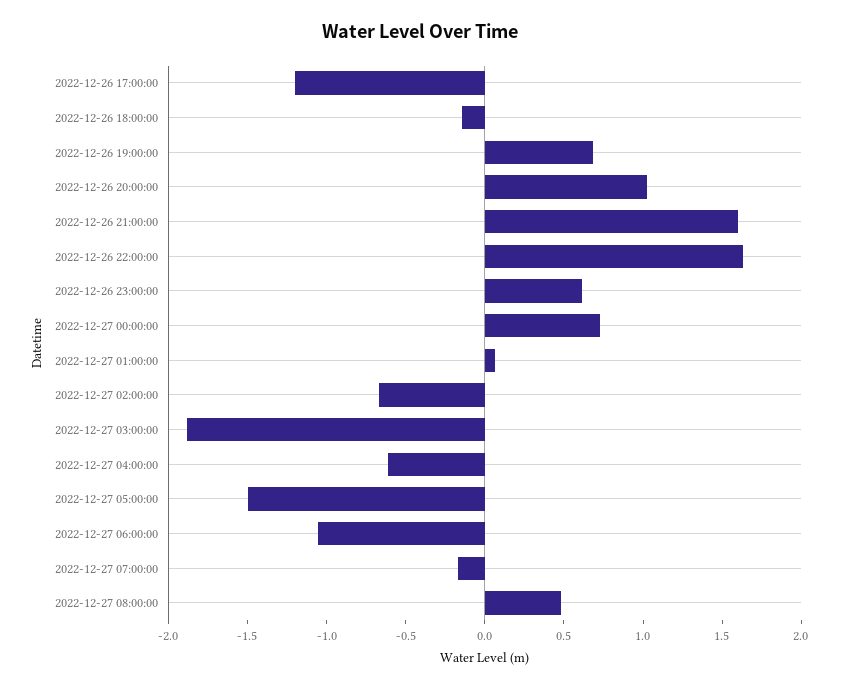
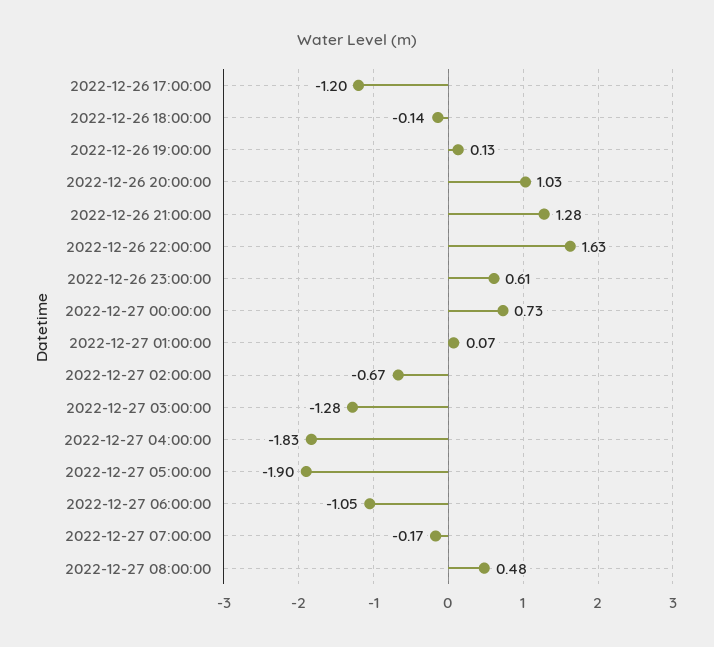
2022-12-26 19:00:00: 0.7 -> 0.13
2022-12-26 21:00:00: 1.6 -> 1.28
2022-12-27 03:00:00: -1.9 -> -1.28
2022-12-27 04:00:00: -0.6 -> -1.83
2022-12-27 05:00:00: -1.5 -> -1.9

